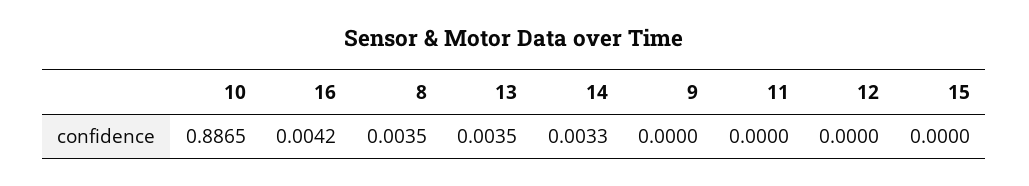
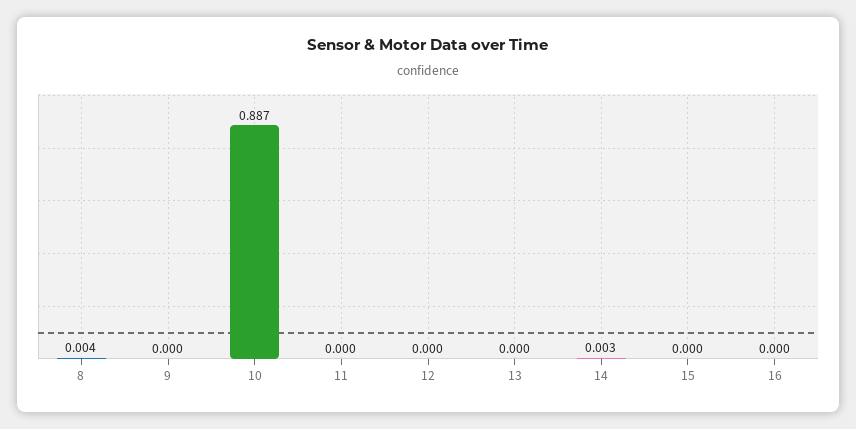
16: 0.0042 -> 0
13: 0.0035 -> 0

